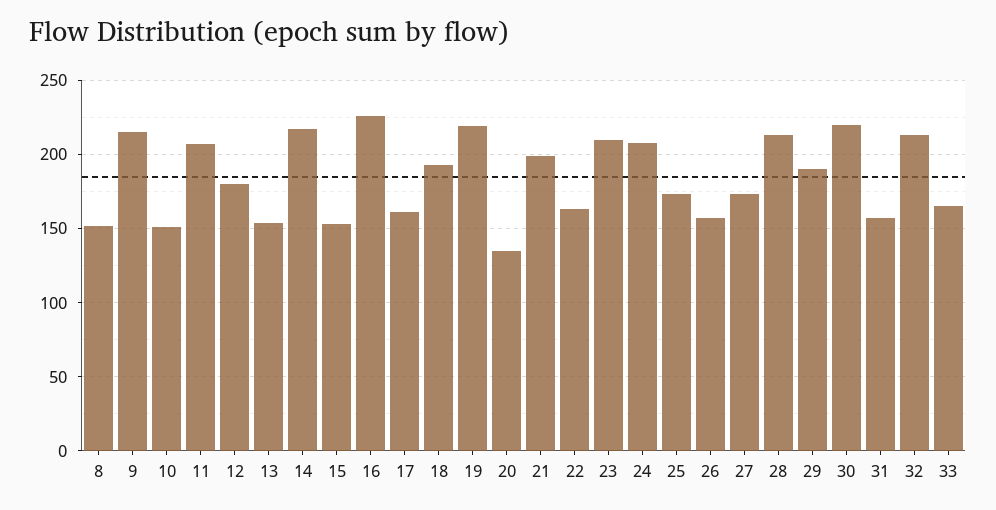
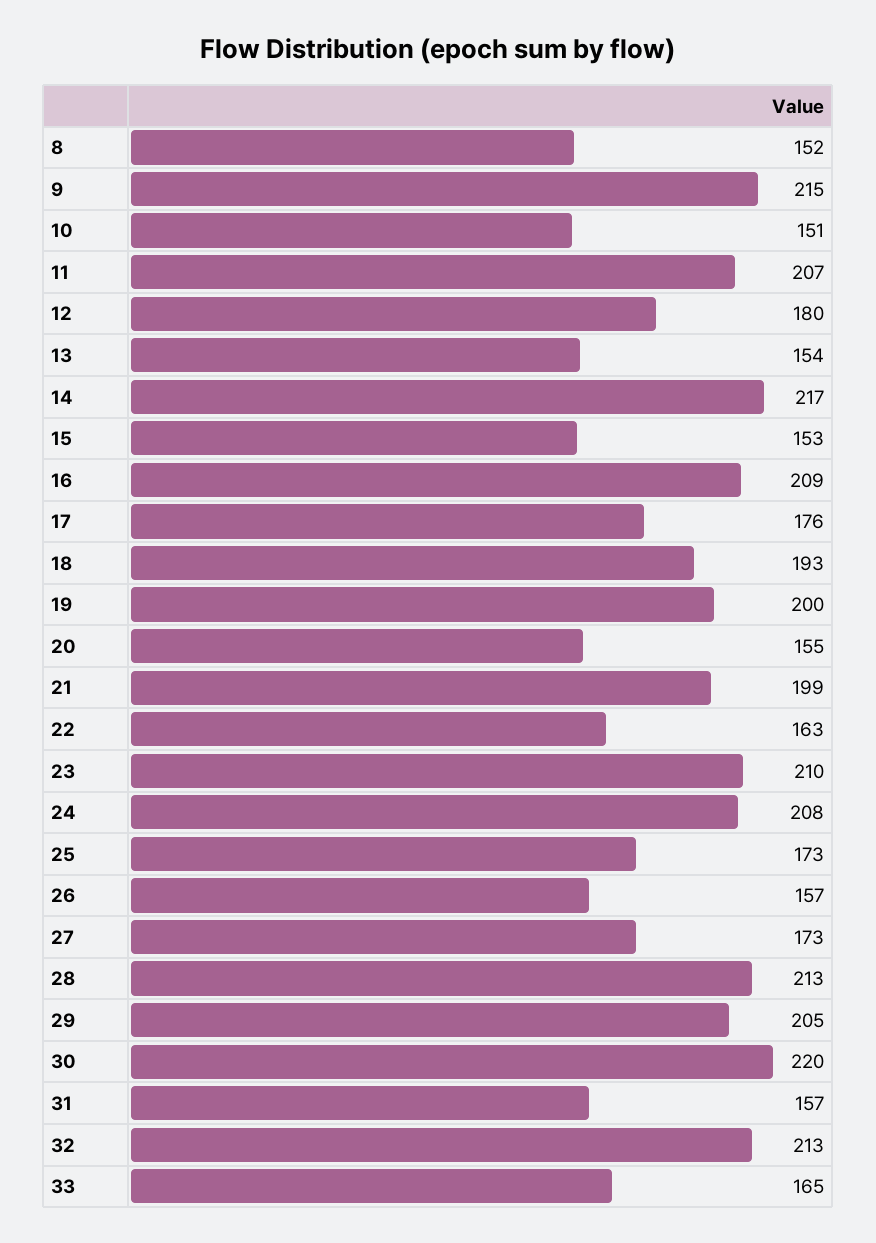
16: 225 -> 209
17: 160 -> 176
19: 220 -> 200
20: 135 -> 155
29: 190 -> 205

